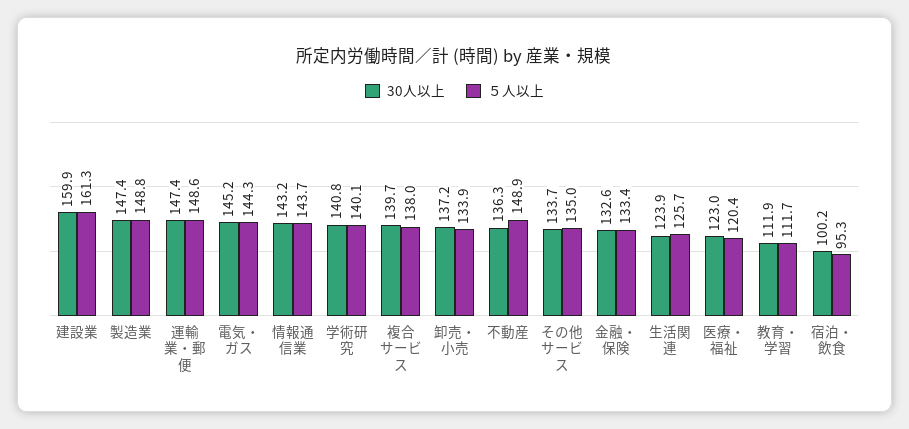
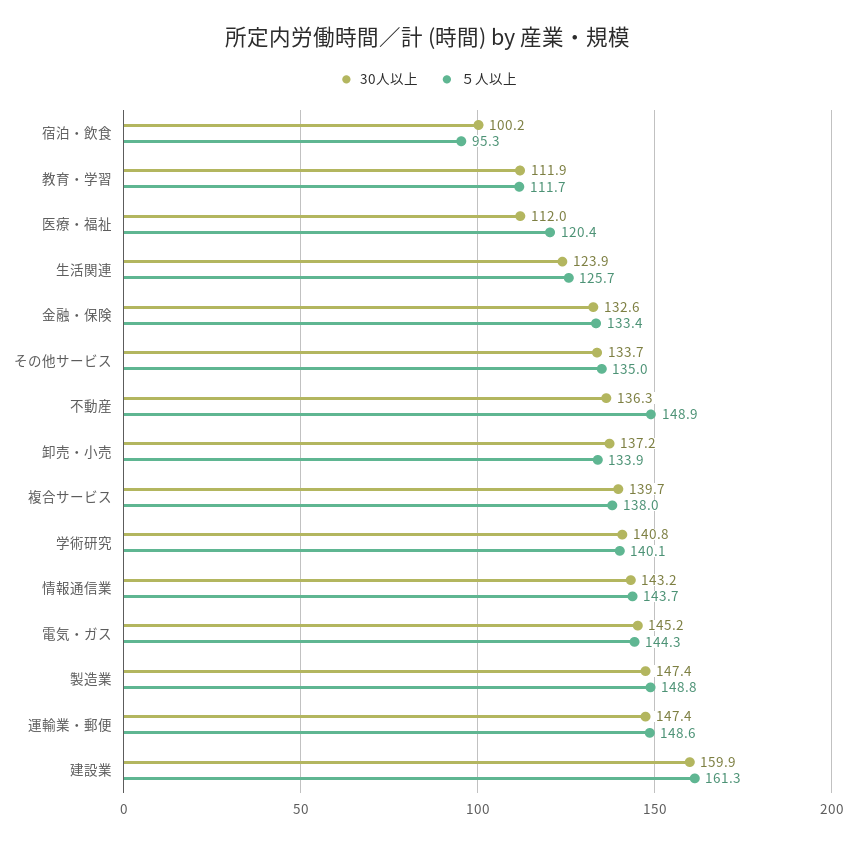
30人以上, 医療・福祉: 123 -> 112

